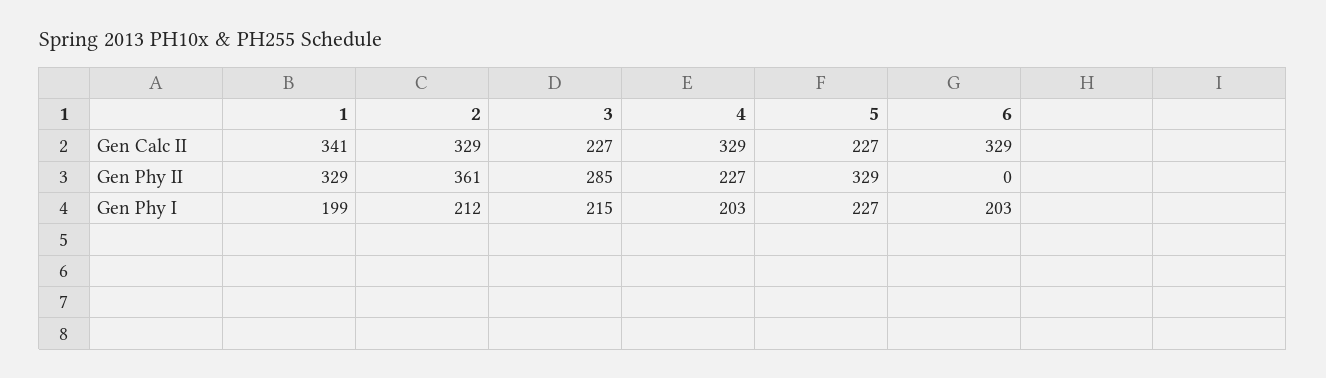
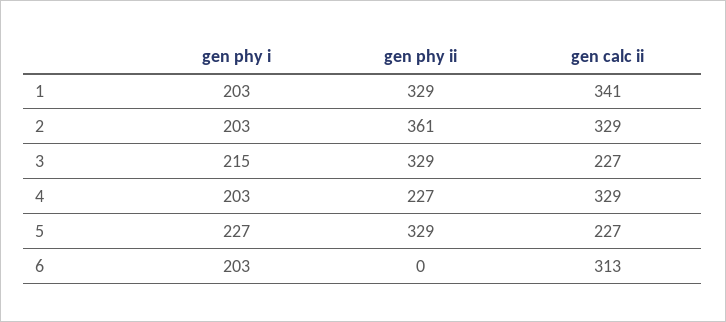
6, Gen Calc II: 329 -> 313
3, Gen Phy II: 285 -> 329
1, Gen Phy I: 199 -> 203
2, Gen Phy I: 212 -> 203

